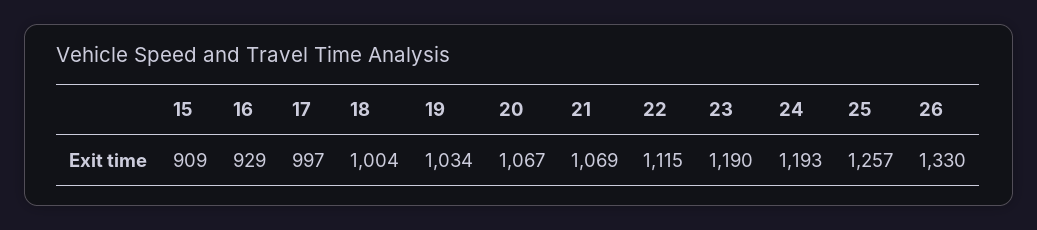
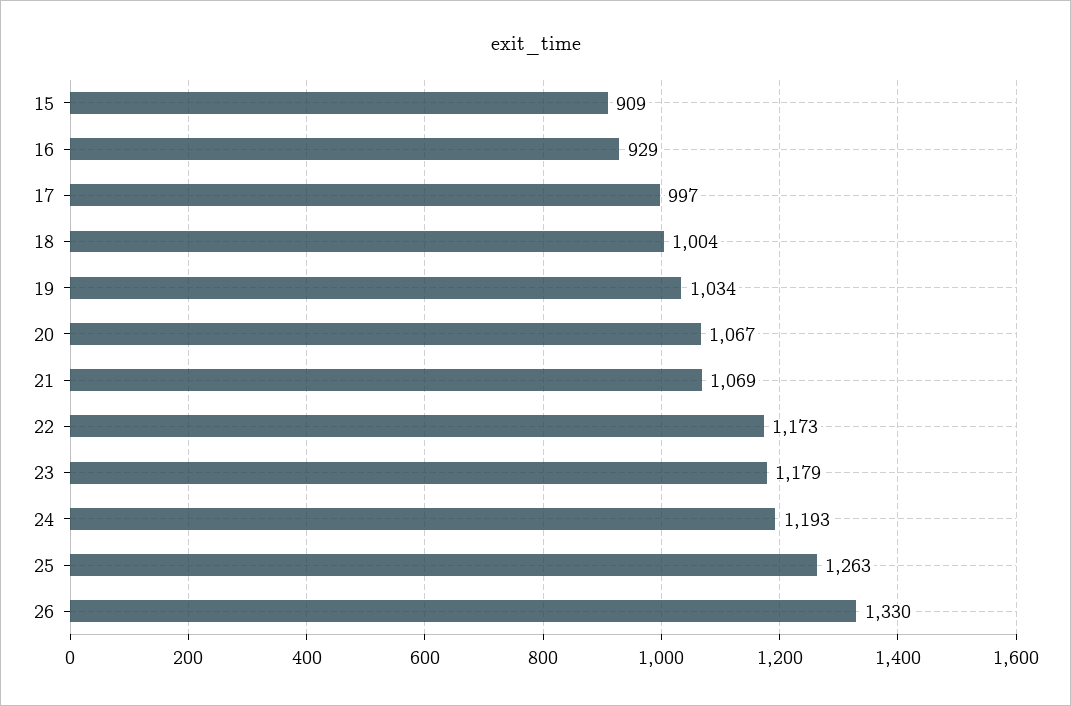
22: 1115 -> 1173
23: 1190 -> 1179
25: 1257 -> 1263

